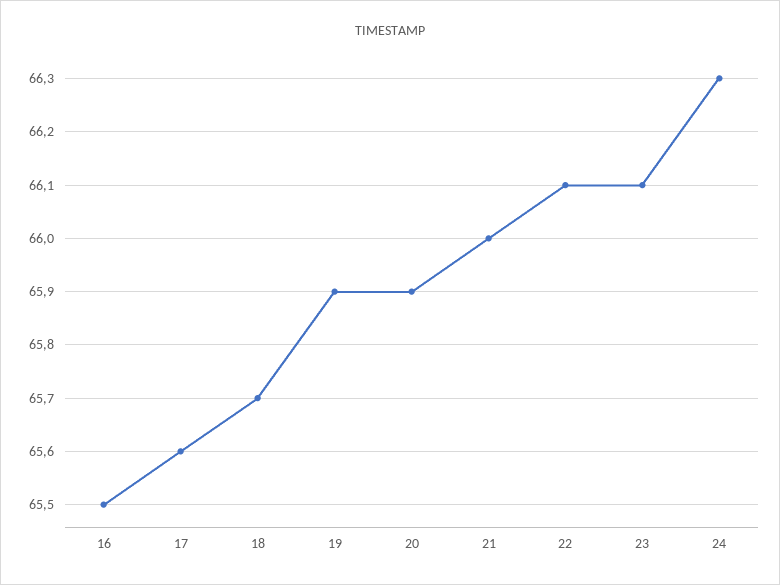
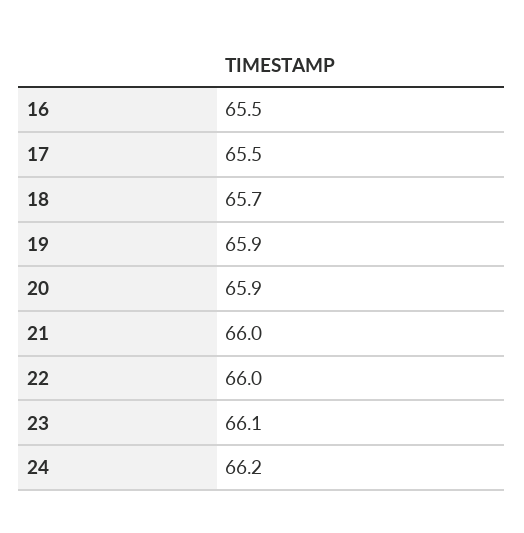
17: 65.6 -> 65.5
22: 66.1 -> 66
24: 66.3 -> 66.2

